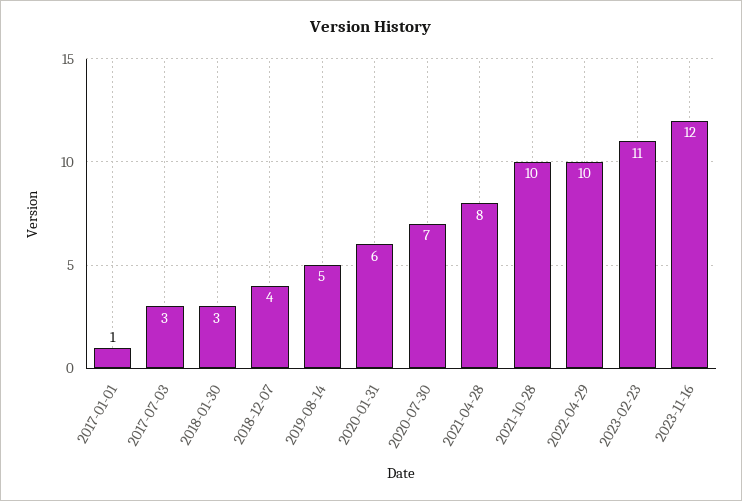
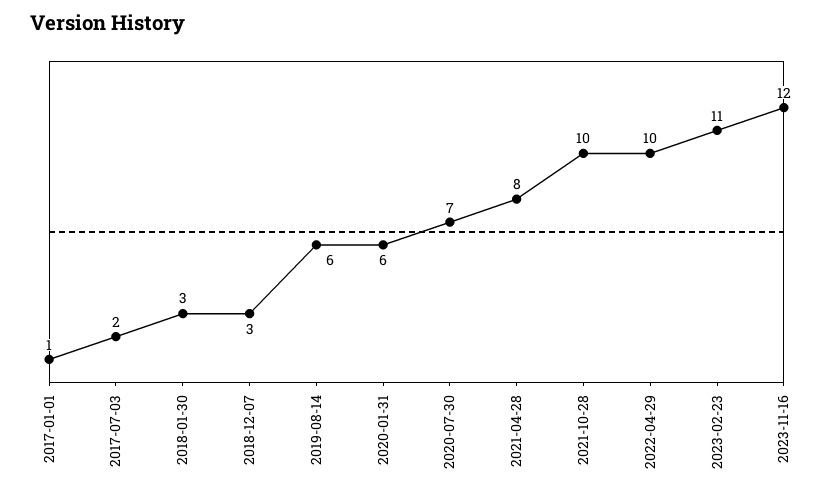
2017-07-03: 3 -> 2
2018-12-07: 4 -> 3
2019-08-14: 5 -> 6

